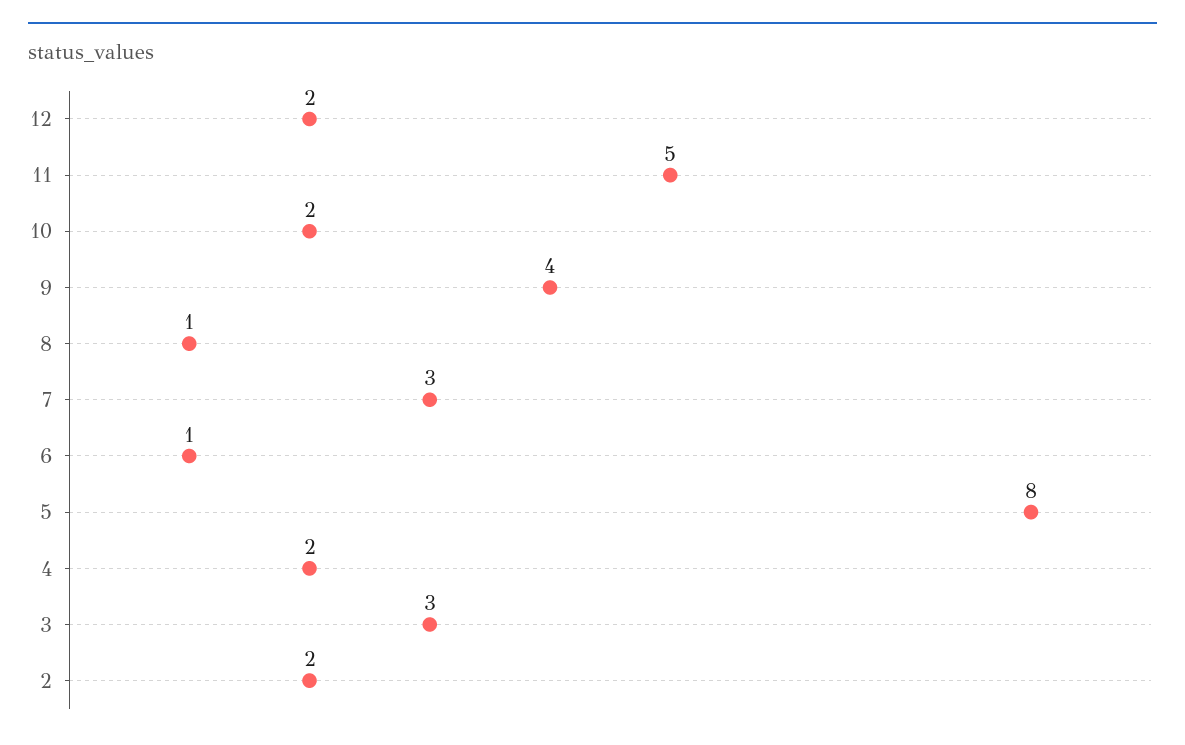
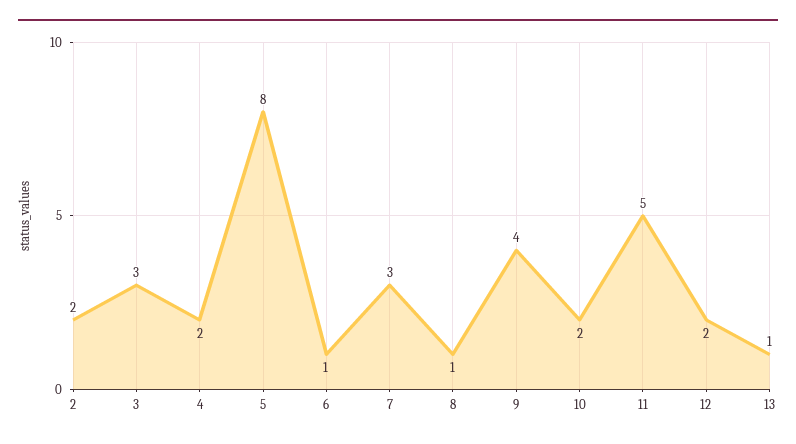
13: none -> 1

